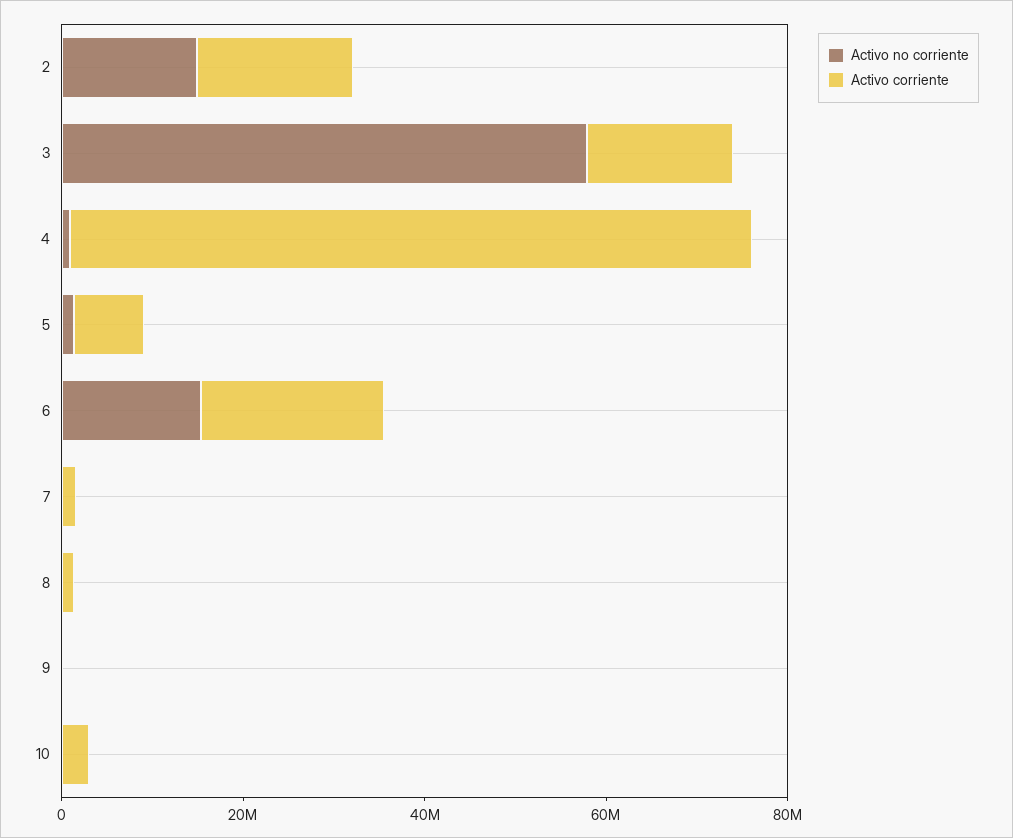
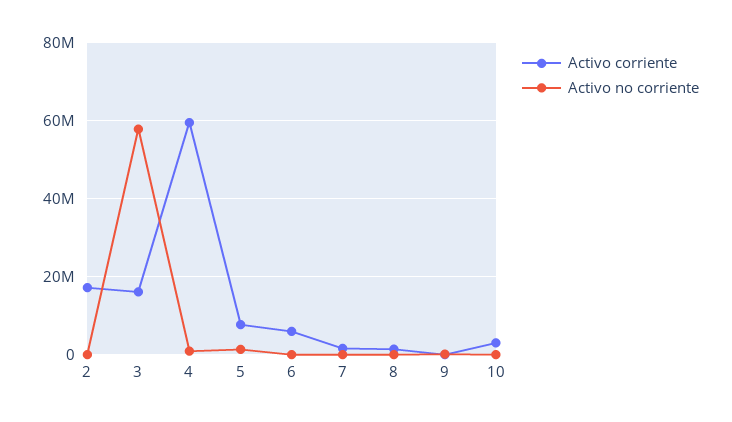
Activo no corriente, 2: 15000000 -> 0
Activo corriente, 4: 75000000 -> 60000000
Activo no corriente, 6: 15000000 -> 0
Activo corriente, 6: 20000000 -> 6000000

